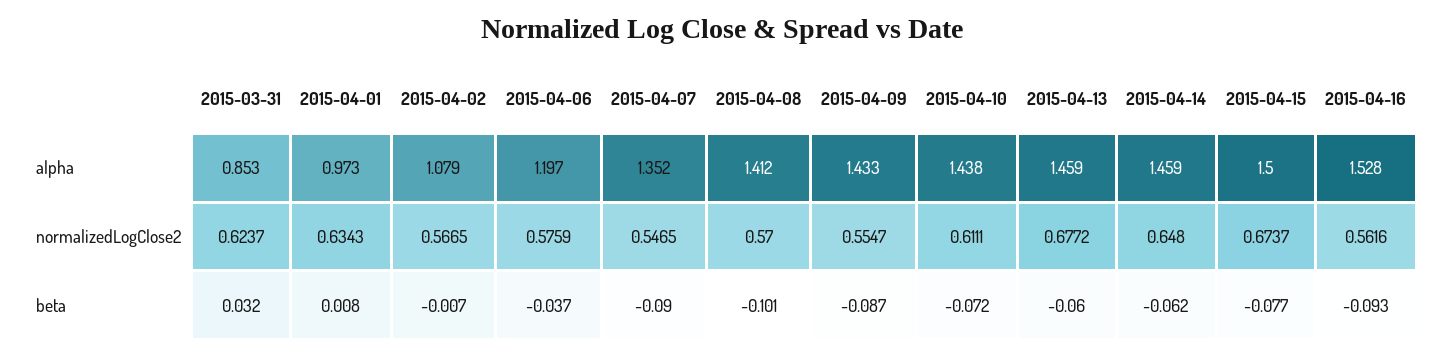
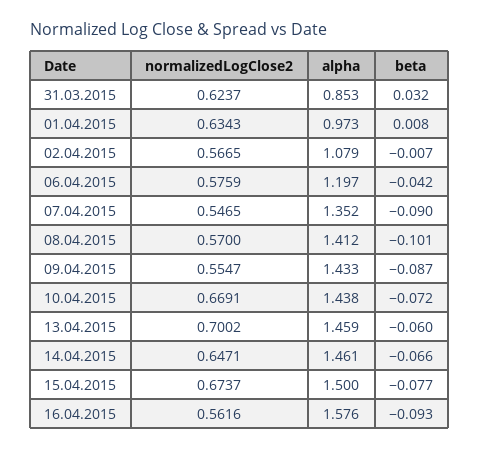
2015-04-14, alpha: 1.459 -> 1.461
2015-04-16, alpha: 1.528 -> 1.576
2015-04-10, normalizedLogClose2: 0.6111 -> 0.6691
2015-04-13, normalizedLogClose2: 0.6772 -> 0.7002
2015-04-14, normalizedLogClose2: 0.648 -> 0.6471
2015-04-06, beta: -0.037 -> -0.042
2015-04-14, beta: -0.062 -> -0.066

